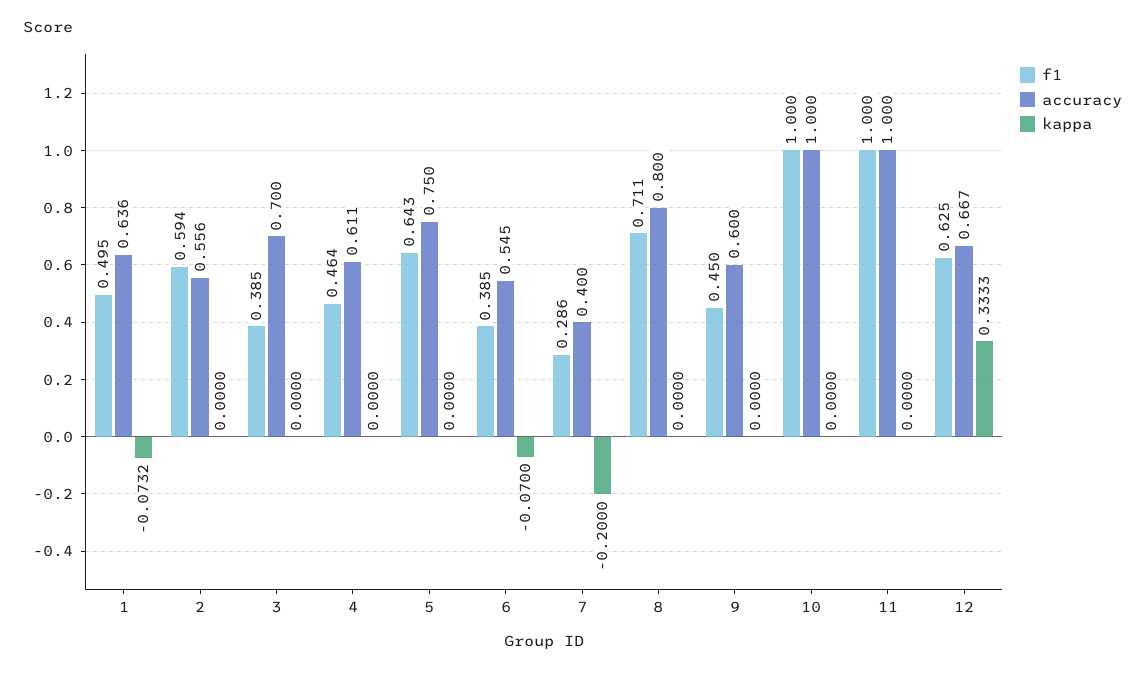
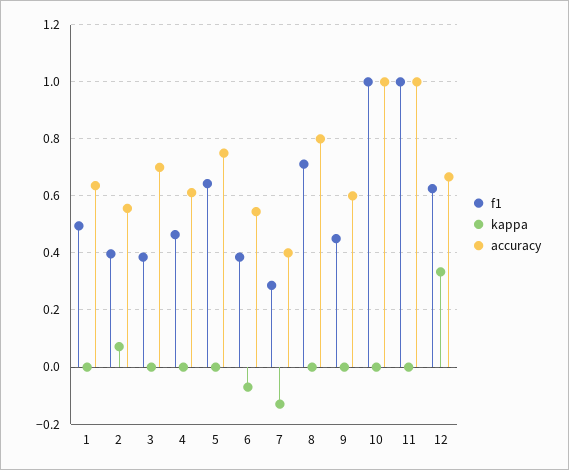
kappa, 1: -0.0732 -> 0
f1, 2: 0.594 -> 0.4
kappa, 2: 0 -> 0.075
kappa, 7: -0.2 -> -0.125

